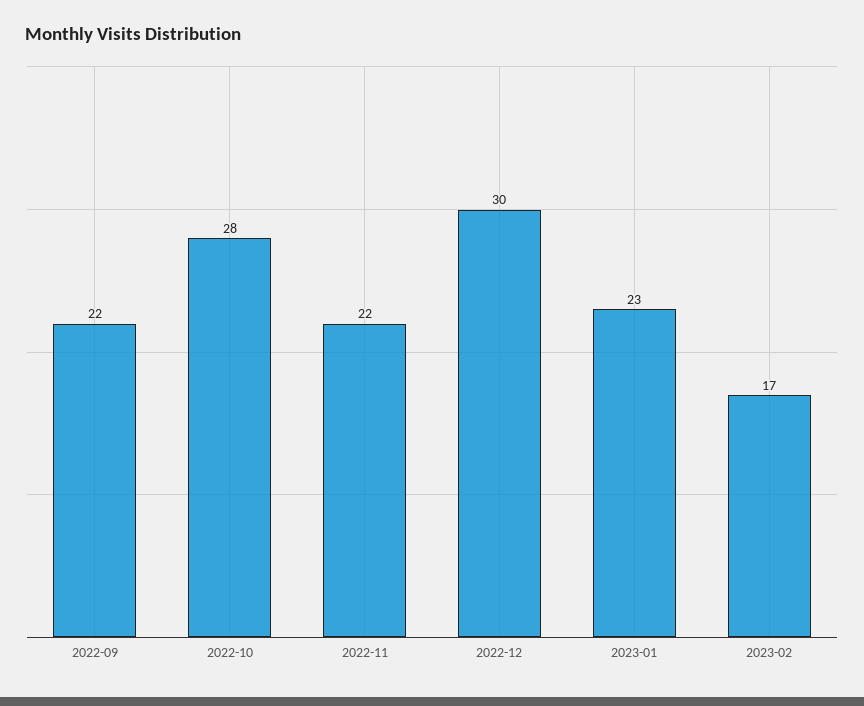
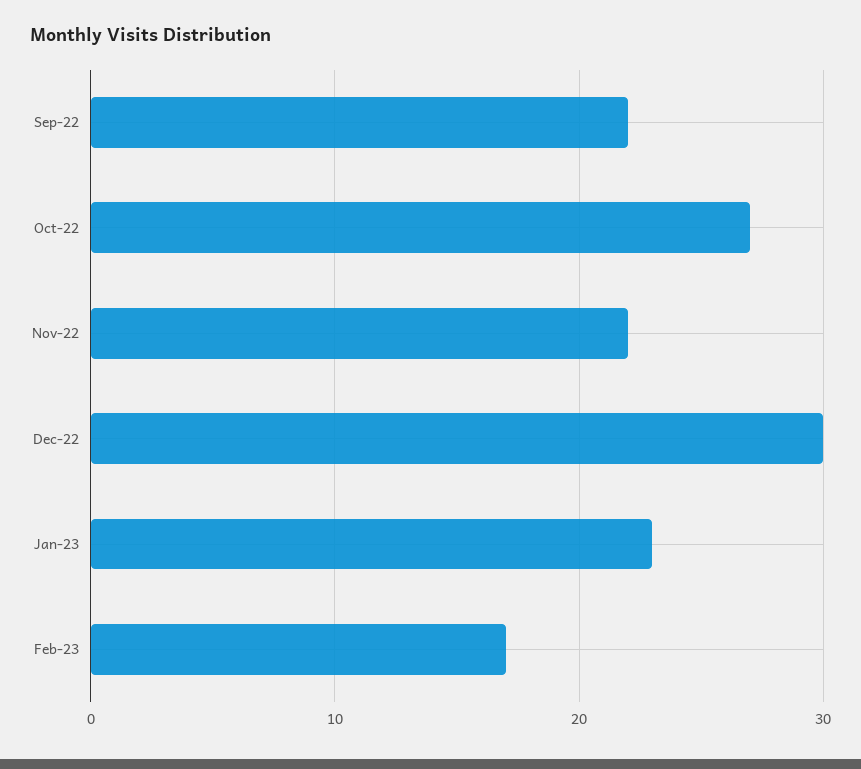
2022-10: 28 -> 27

